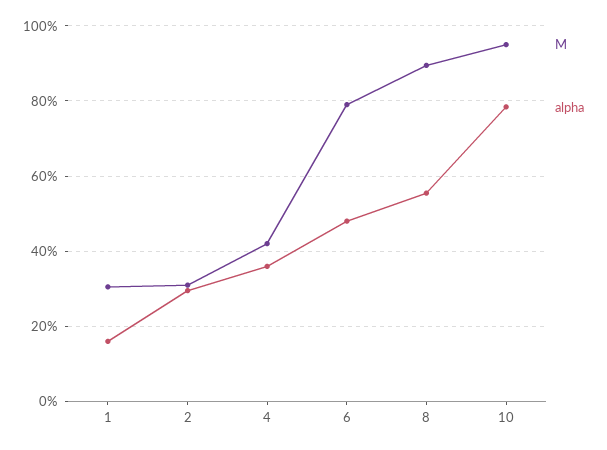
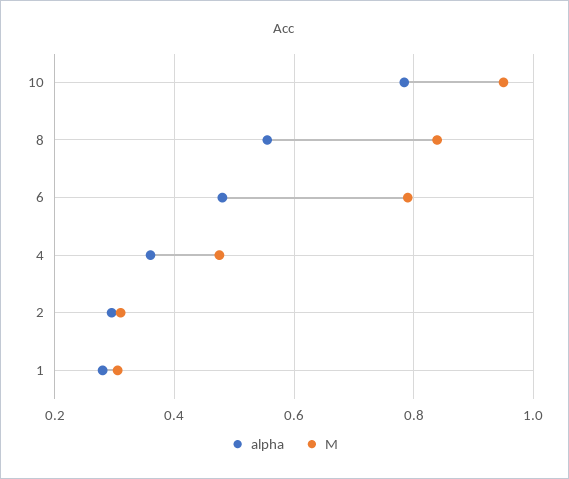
alpha, 1: 0.16 -> 0.28
M, 4: 0.42 -> 0.48
M, 8: 0.9 -> 0.84

